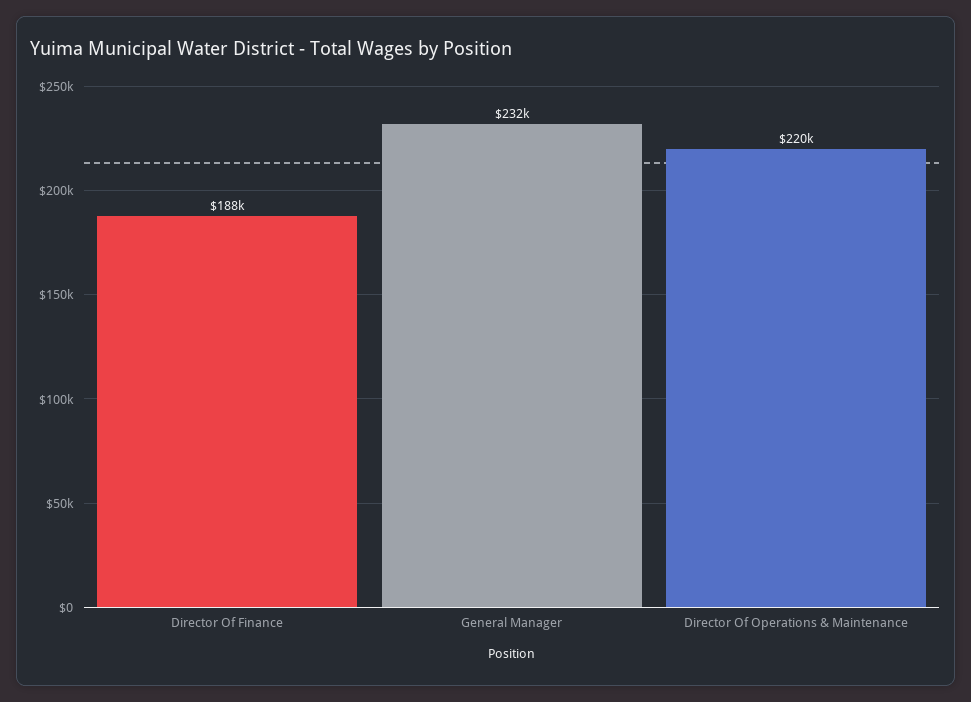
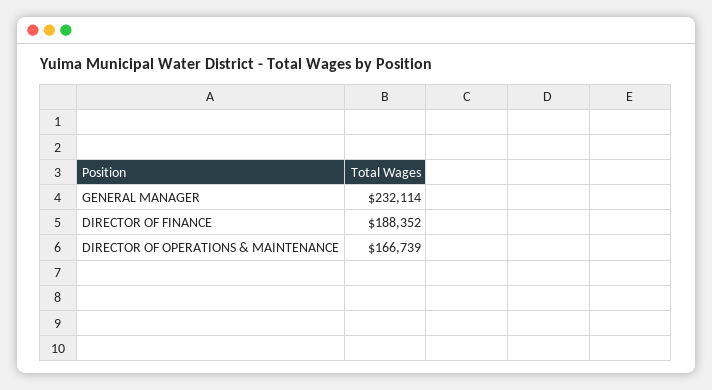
Director Of Operations & Maintenance: 220000 -> 166739

